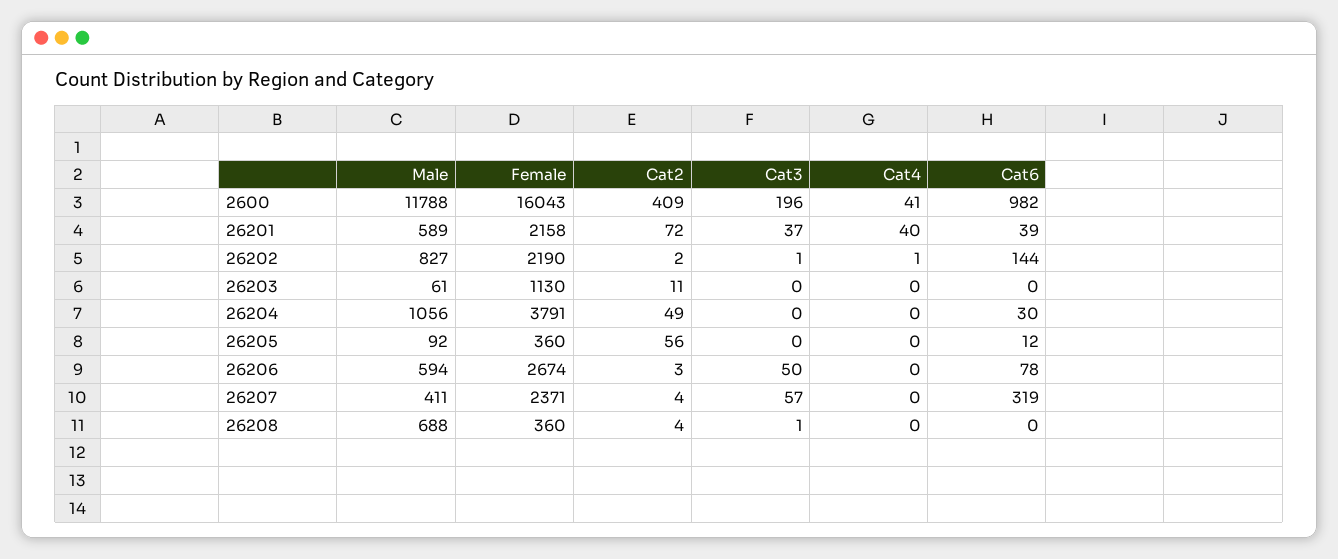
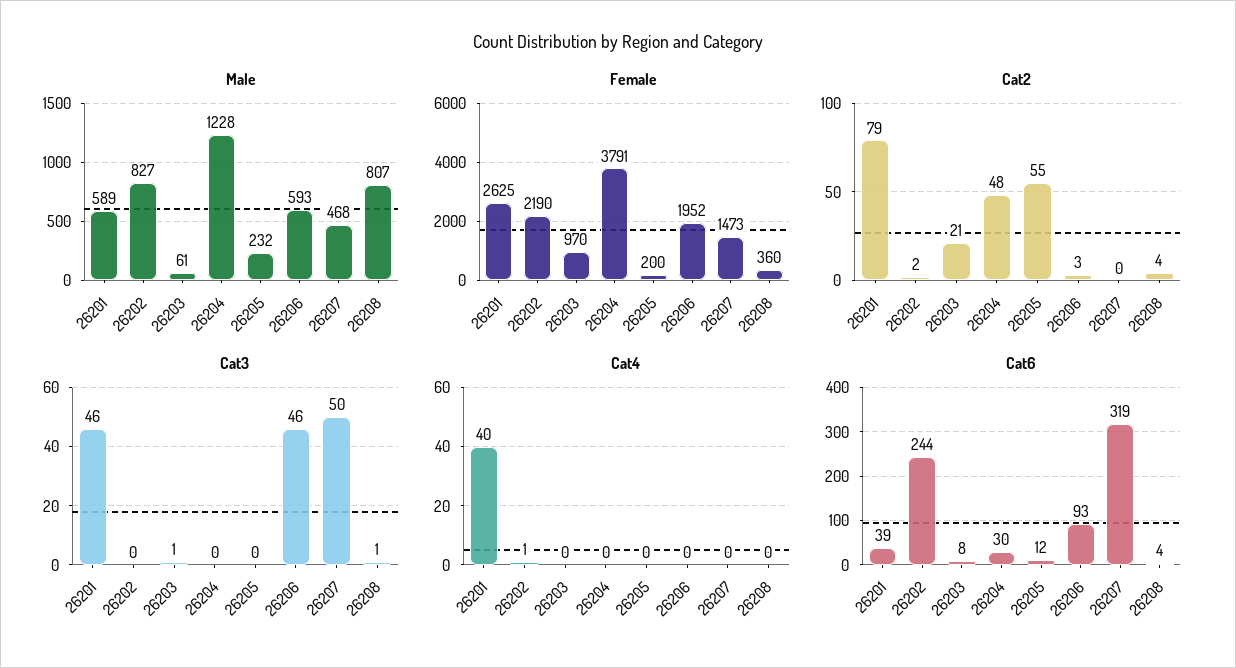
Male, 2600: 11788 -> none
Female, 2600: 16043 -> none
Cat2, 2600: 409 -> none
Cat3, 2600: 196 -> none
Cat4, 2600: 41 -> none
Cat6, 2600: 982 -> none
Female, 26201: 2158 -> 2625
Cat2, 26201: 72 -> 79
Cat3, 26201: 37 -> 46
Cat3, 26202: 1 -> 0
Cat6, 26202: 144 -> 244
Female, 26203: 1130 -> 970
Cat2, 26203: 11 -> 21
Cat3, 26203: 0 -> 1
Cat6, 26203: 0 -> 8
Male, 26204: 1056 -> 1228
Cat2, 26204: 49 -> 48
Male, 26205: 92 -> 232
Female, 26205: 360 -> 200
Cat2, 26205: 56 -> 55
Male, 26206: 594 -> 593
Female, 26206: 2674 -> 1952
Cat3, 26206: 50 -> 46
Cat6, 26206: 78 -> 93
Male, 26207: 411 -> 468
Female, 26207: 2371 -> 1473
Cat2, 26207: 4 -> 0
Cat3, 26207: 57 -> 50
Male, 26208: 688 -> 807
Cat6, 26208: 0 -> 4

